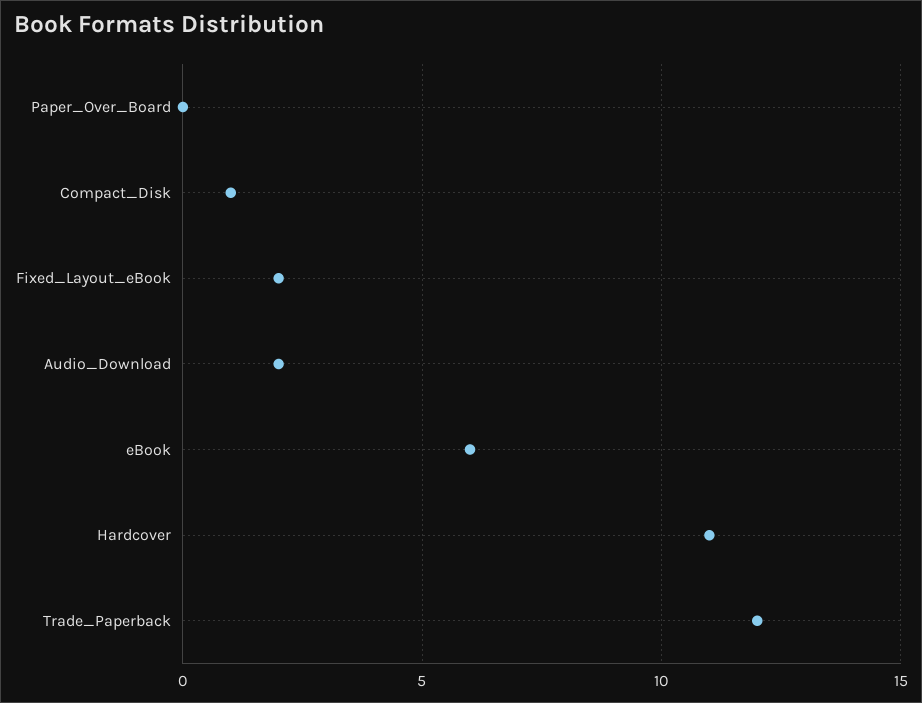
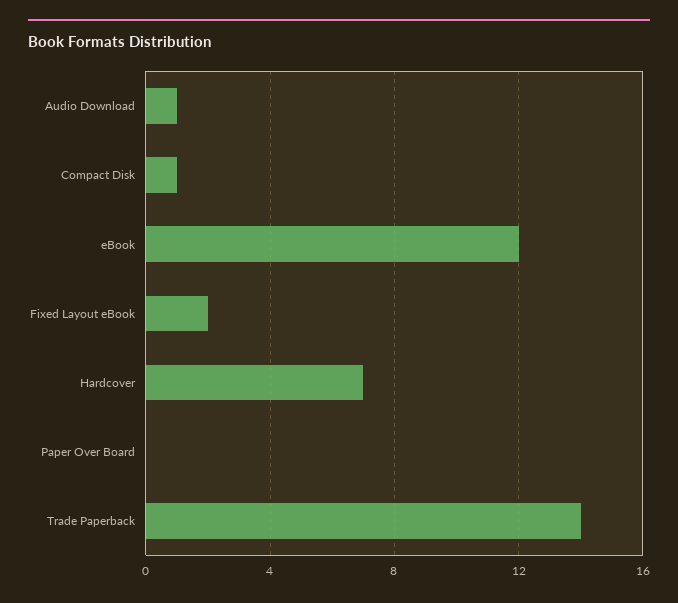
Audio_Download: 2 -> 1
eBook: 6 -> 12
Hardcover: 11 -> 7
Trade_Paperback: 12 -> 14

